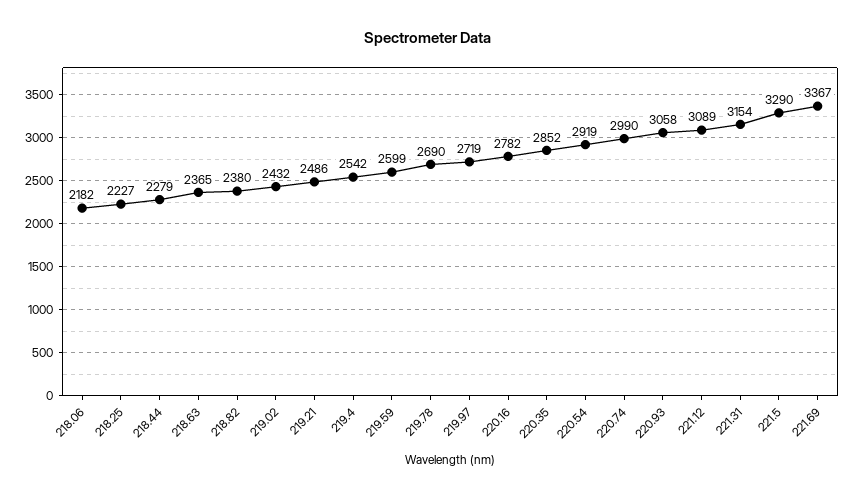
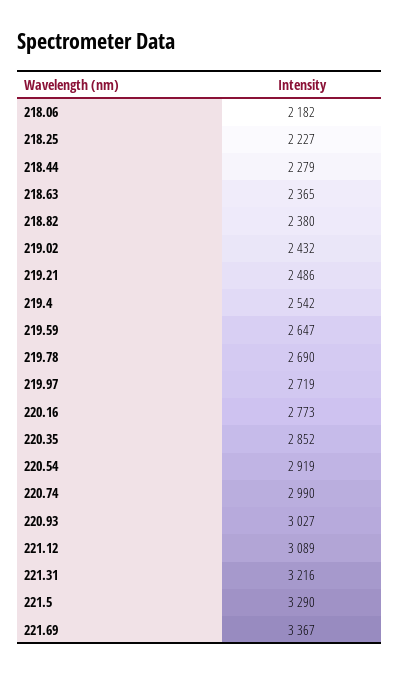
219.59: 2599 -> 2647
220.16: 2782 -> 2773
220.93: 3058 -> 3027
221.31: 3154 -> 3216

